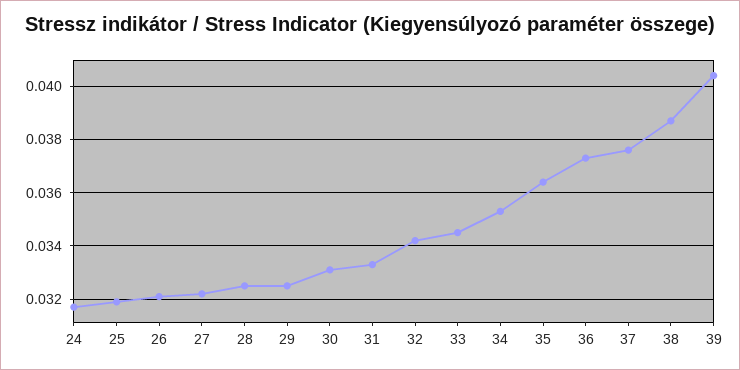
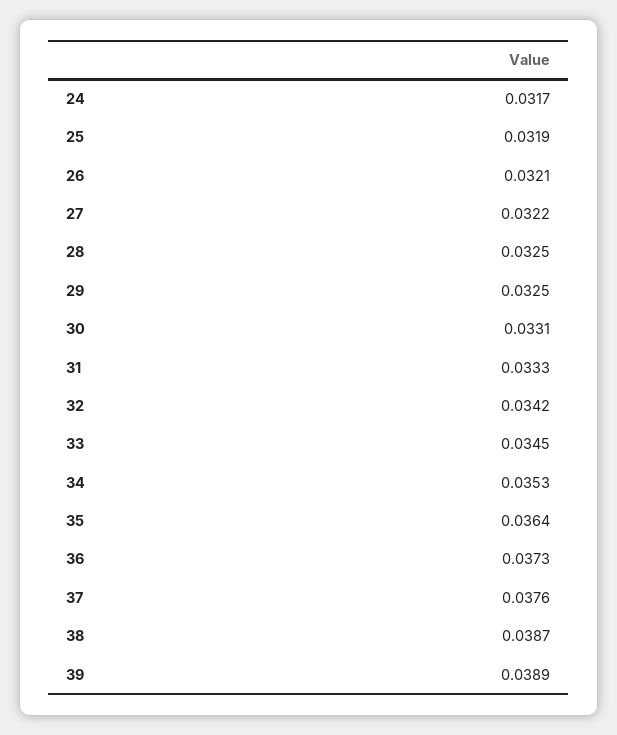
39: 0.0405 -> 0.0389

